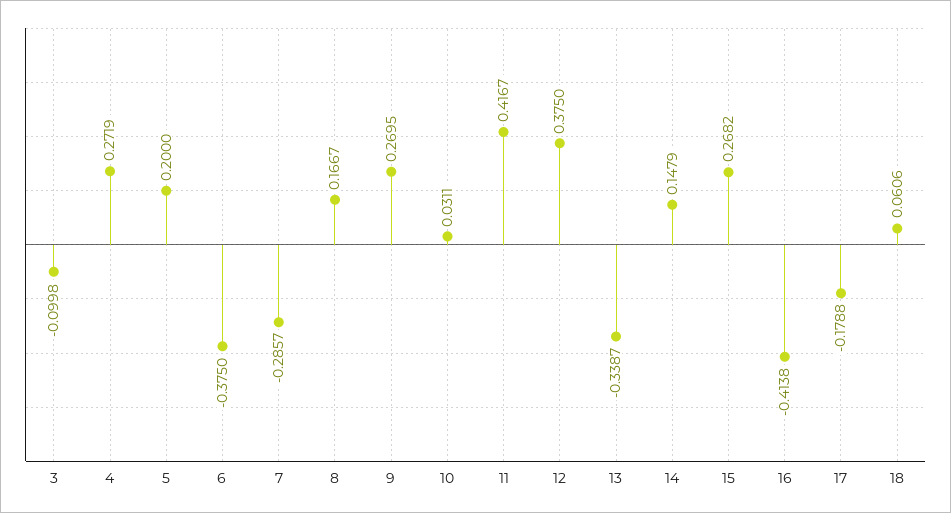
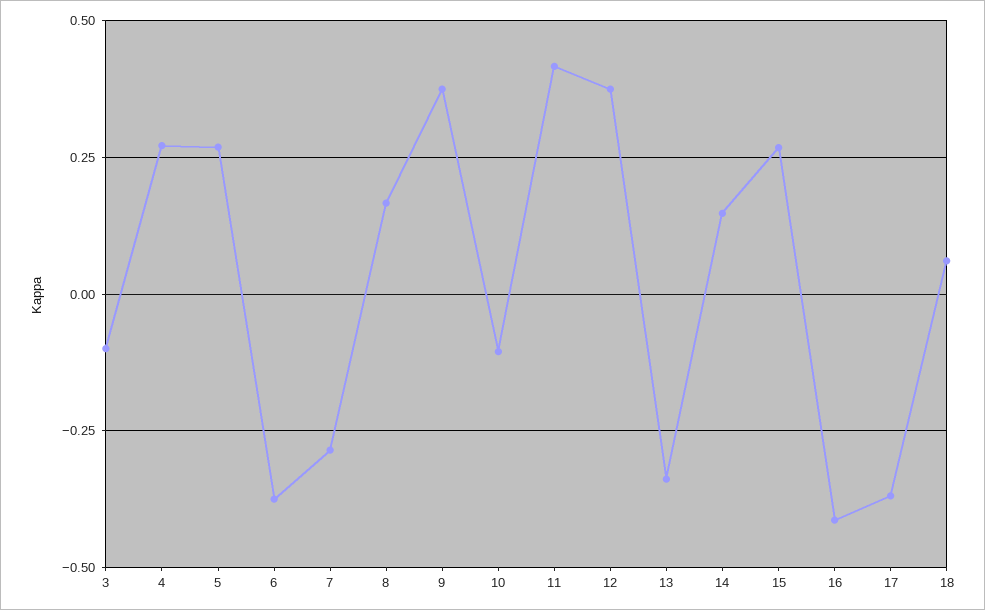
5: 0.2 -> 0.275
9: 0.2695 -> 0.375
10: 0.0311 -> -0.1
17: -0.1788 -> -0.375

